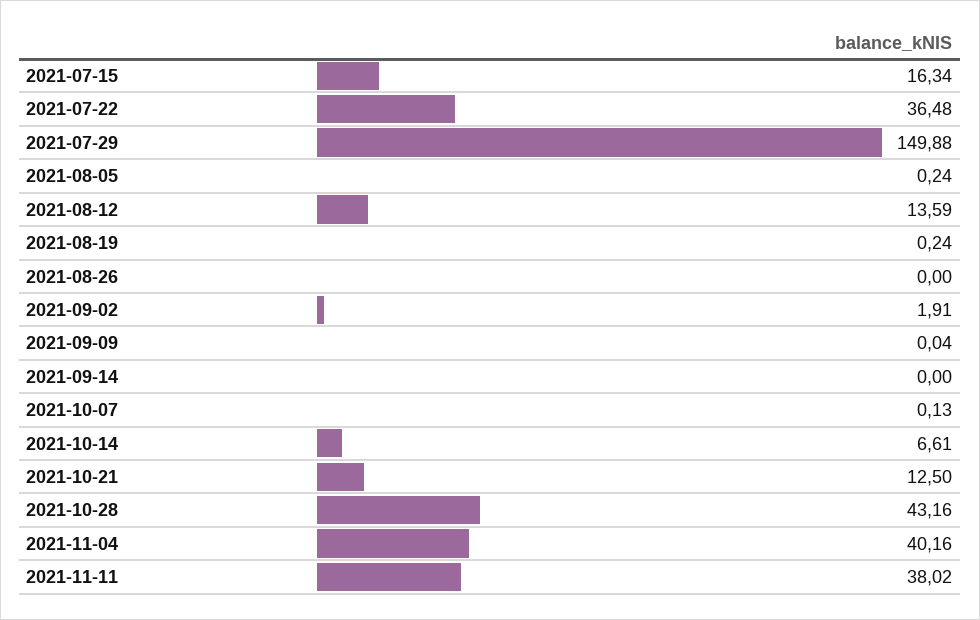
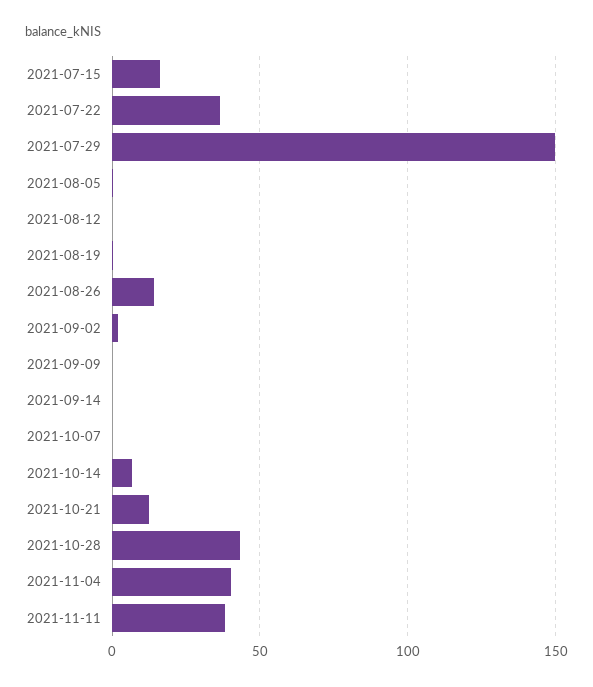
2021-08-12: 13.59 -> 0
2021-08-26: 0 -> 15

